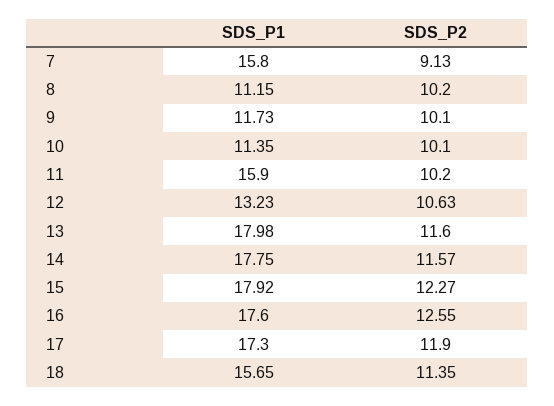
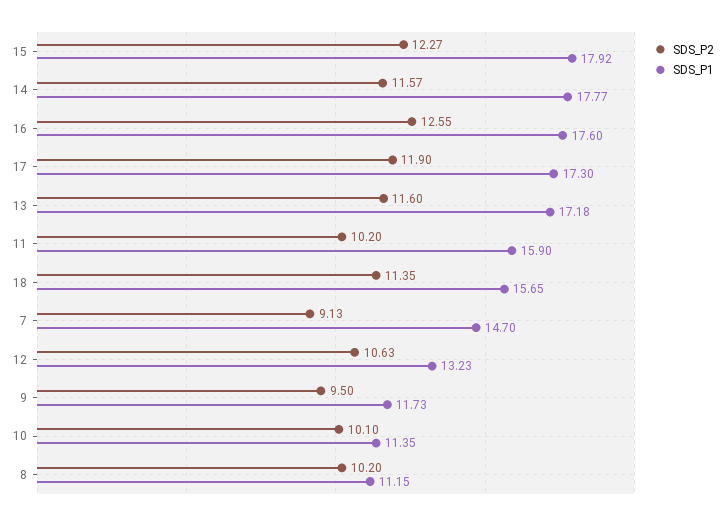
SDS_P1, 7: 15.8 -> 14.7
SDS_P2, 9: 10.1 -> 9.5
SDS_P1, 13: 17.98 -> 17.18
SDS_P1, 14: 17.75 -> 17.77

